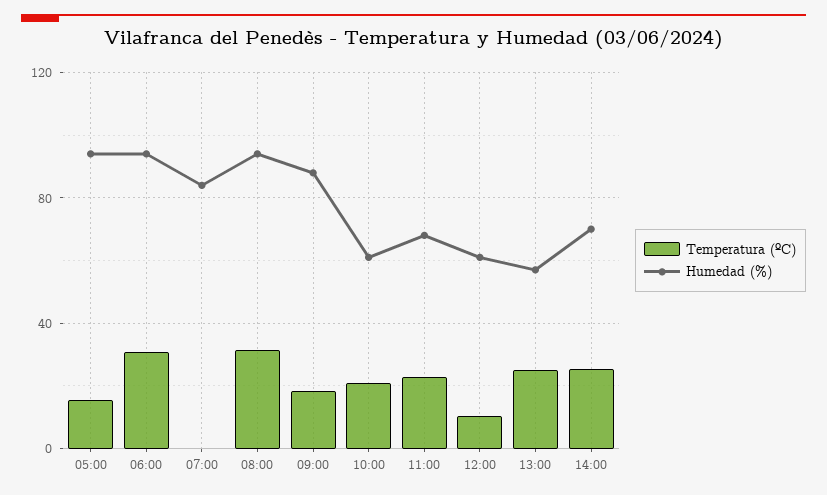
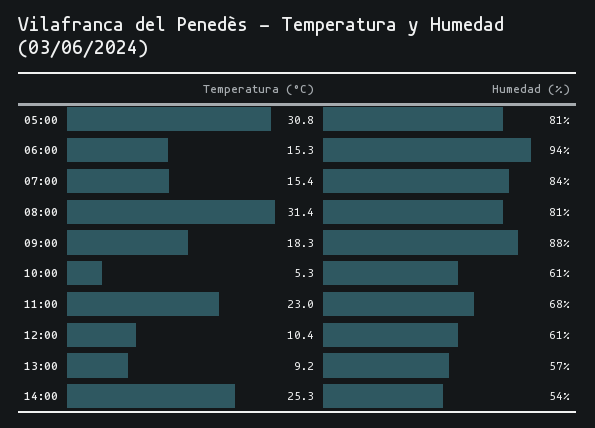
Temperatura (ºC), 05:00: 15 -> 30.8
Humedad (%), 05:00: 95 -> 81
Temperatura (ºC), 06:00: 30 -> 15.3
Temperatura (ºC), 07:00: 0 -> 15.4
Humedad (%), 08:00: 95 -> 81
Temperatura (ºC), 10:00: 20 -> 5.3
Temperatura (ºC), 13:00: 25 -> 9.2
Humedad (%), 14:00: 70 -> 54

